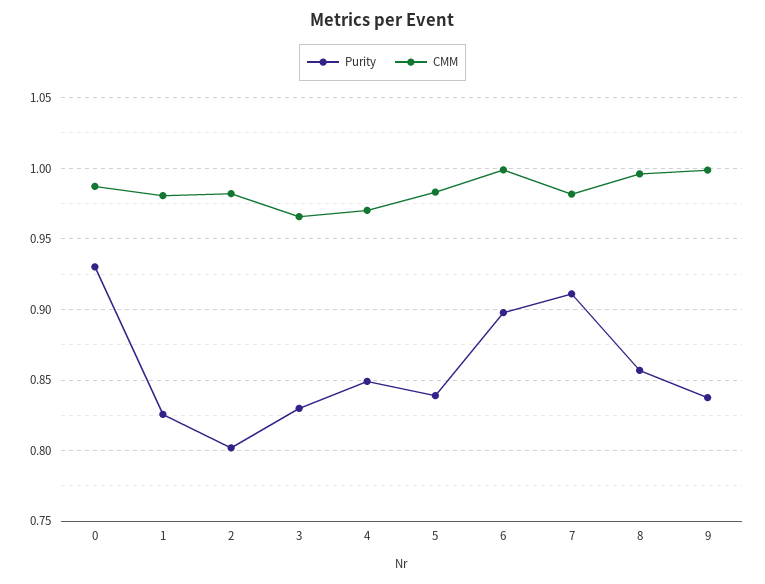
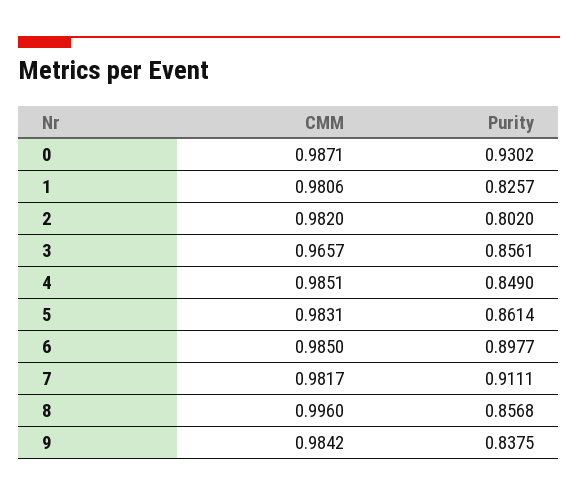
Purity, 3: 0.83 -> 0.8561
CMM, 4: 0.97 -> 0.9851
Purity, 5: 0.84 -> 0.8614
CMM, 6: 1 -> 0.985
CMM, 9: 1 -> 0.9842

